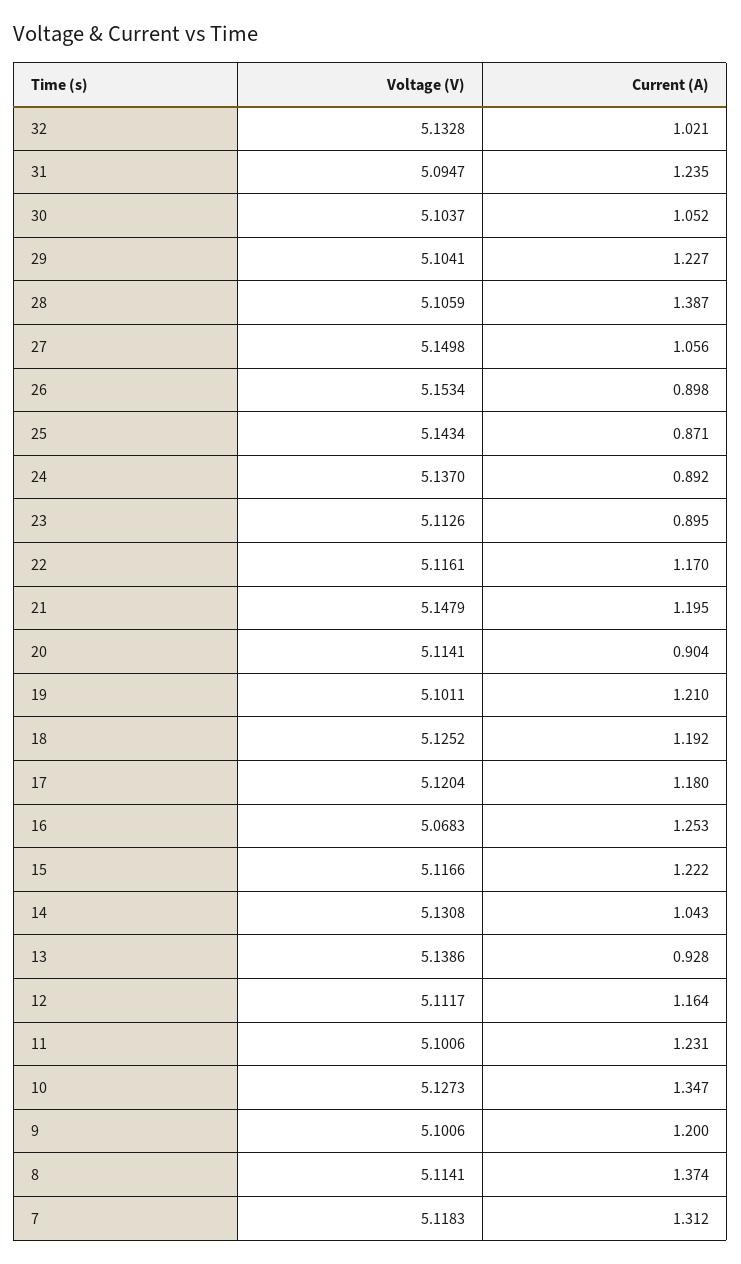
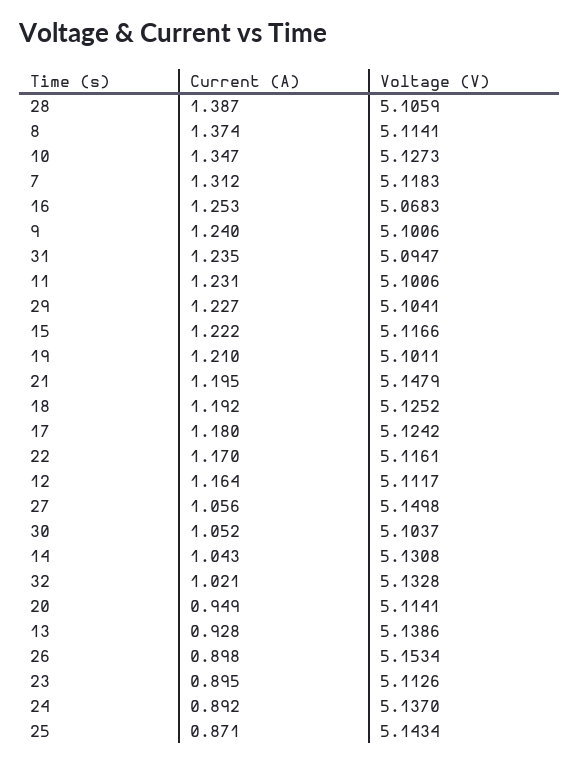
Current (A), 20: 0.904 -> 0.949
Voltage (V), 17: 5.1204 -> 5.1242
Current (A), 9: 1.2 -> 1.24

